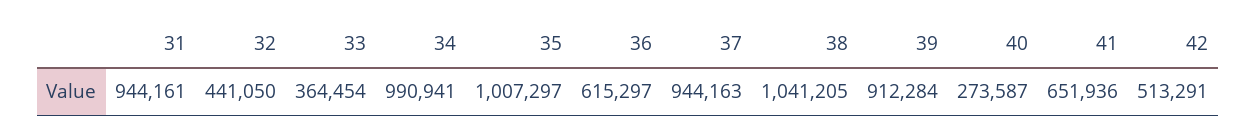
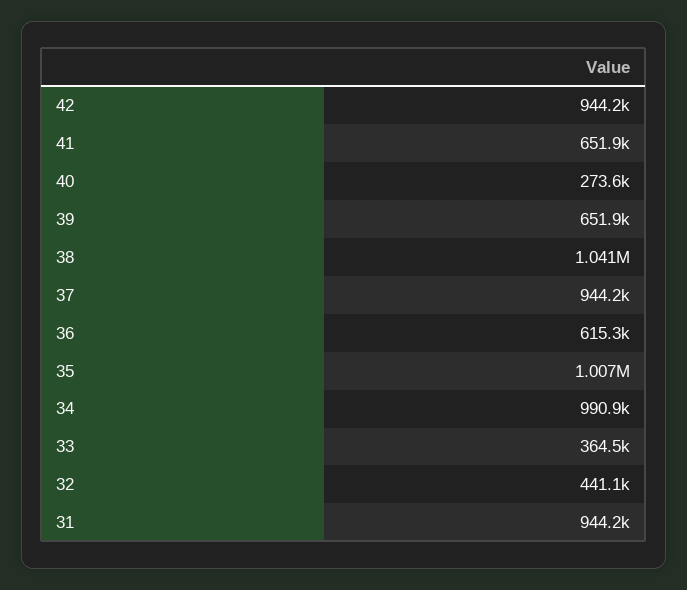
39: 912284 -> 651900
42: 513291 -> 944200

